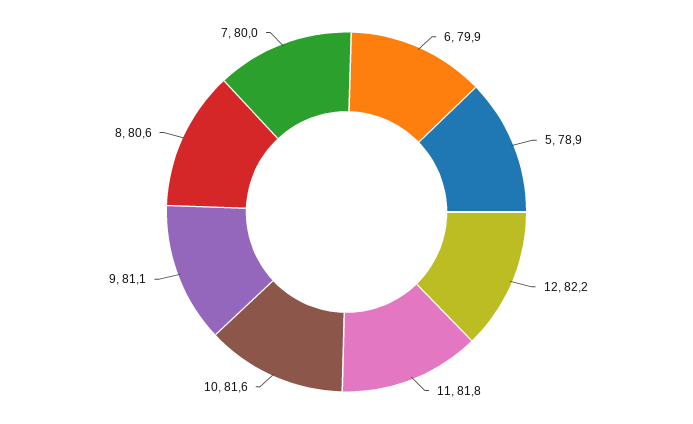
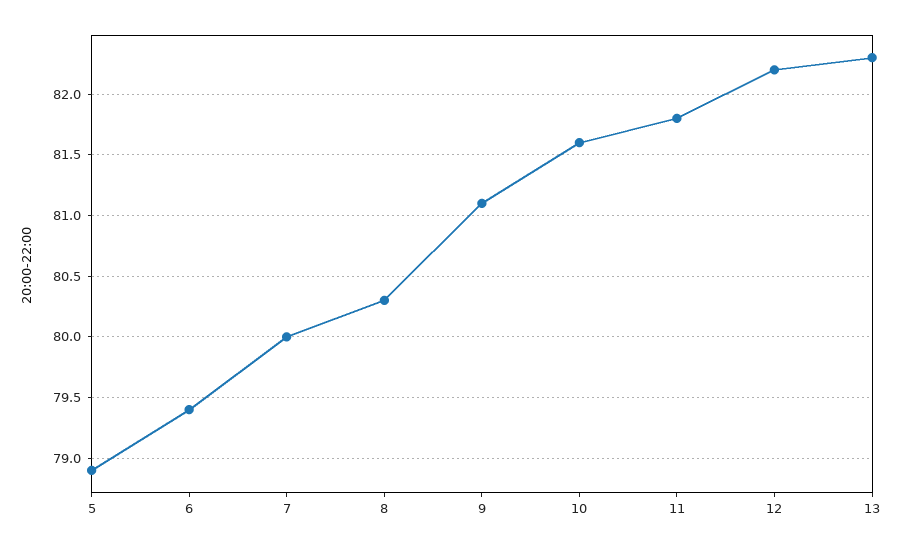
6: 79.9 -> 79.4
8: 80.6 -> 80.3
13: none -> 82.3

